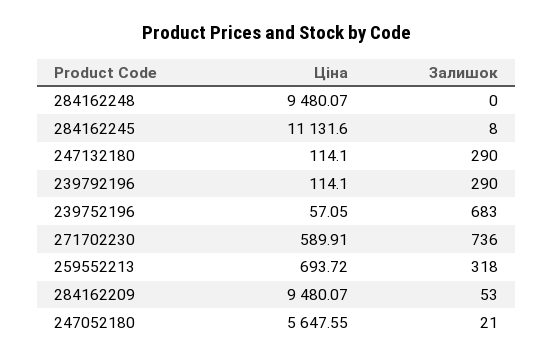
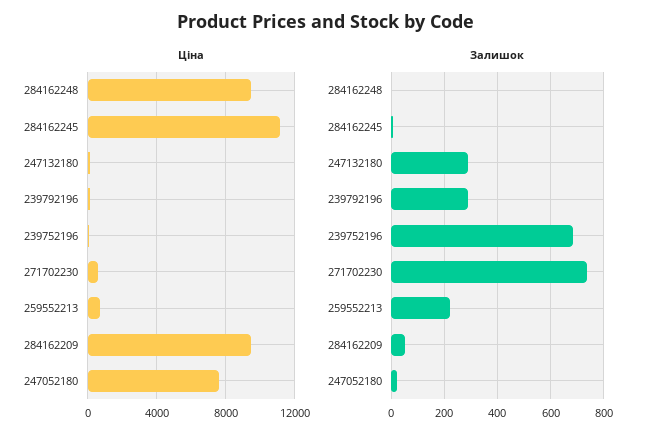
Залишок, 259552213: 318 -> 225
Ціна, 247052180: 5647.55 -> 7500

